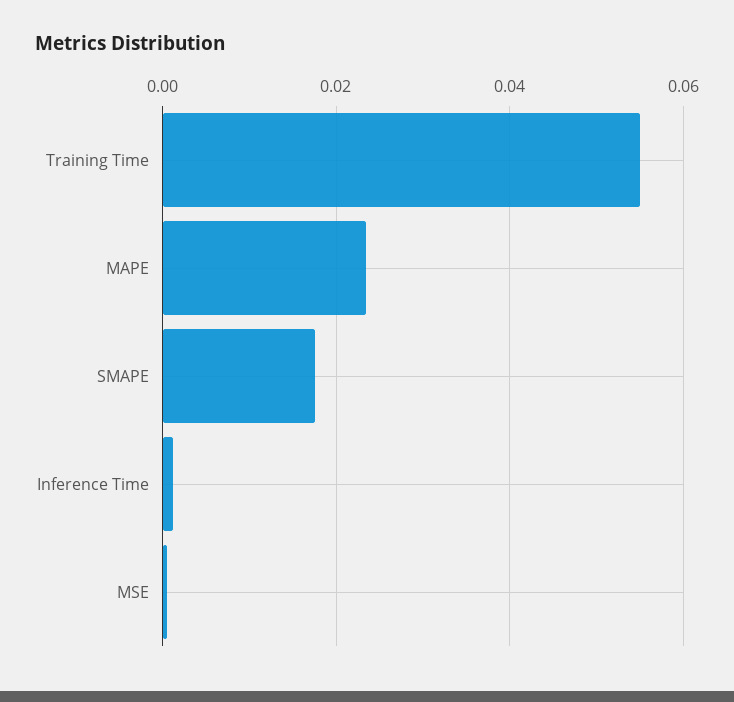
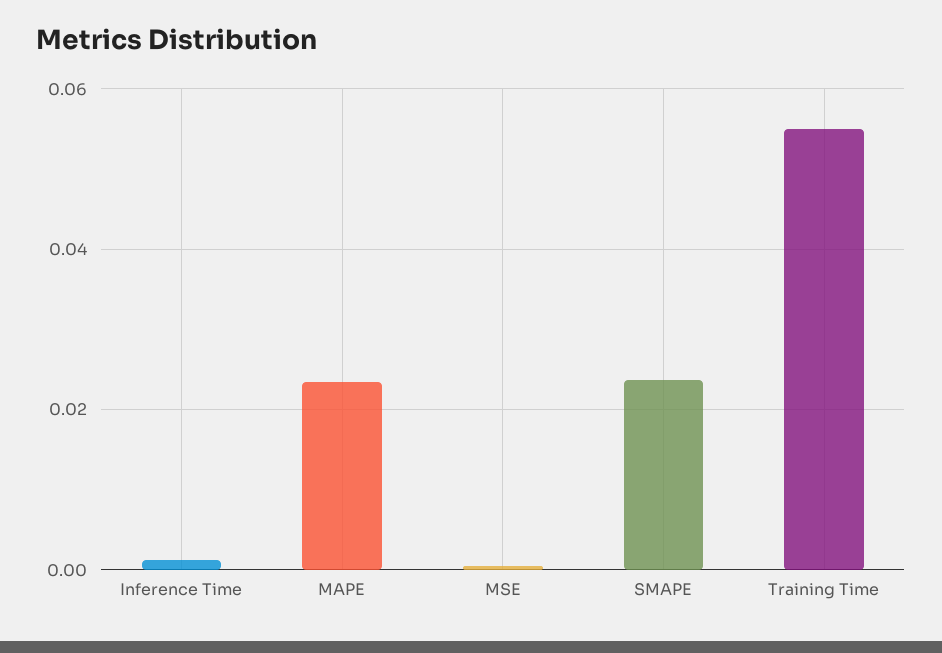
SMAPE: 0.018 -> 0.024

